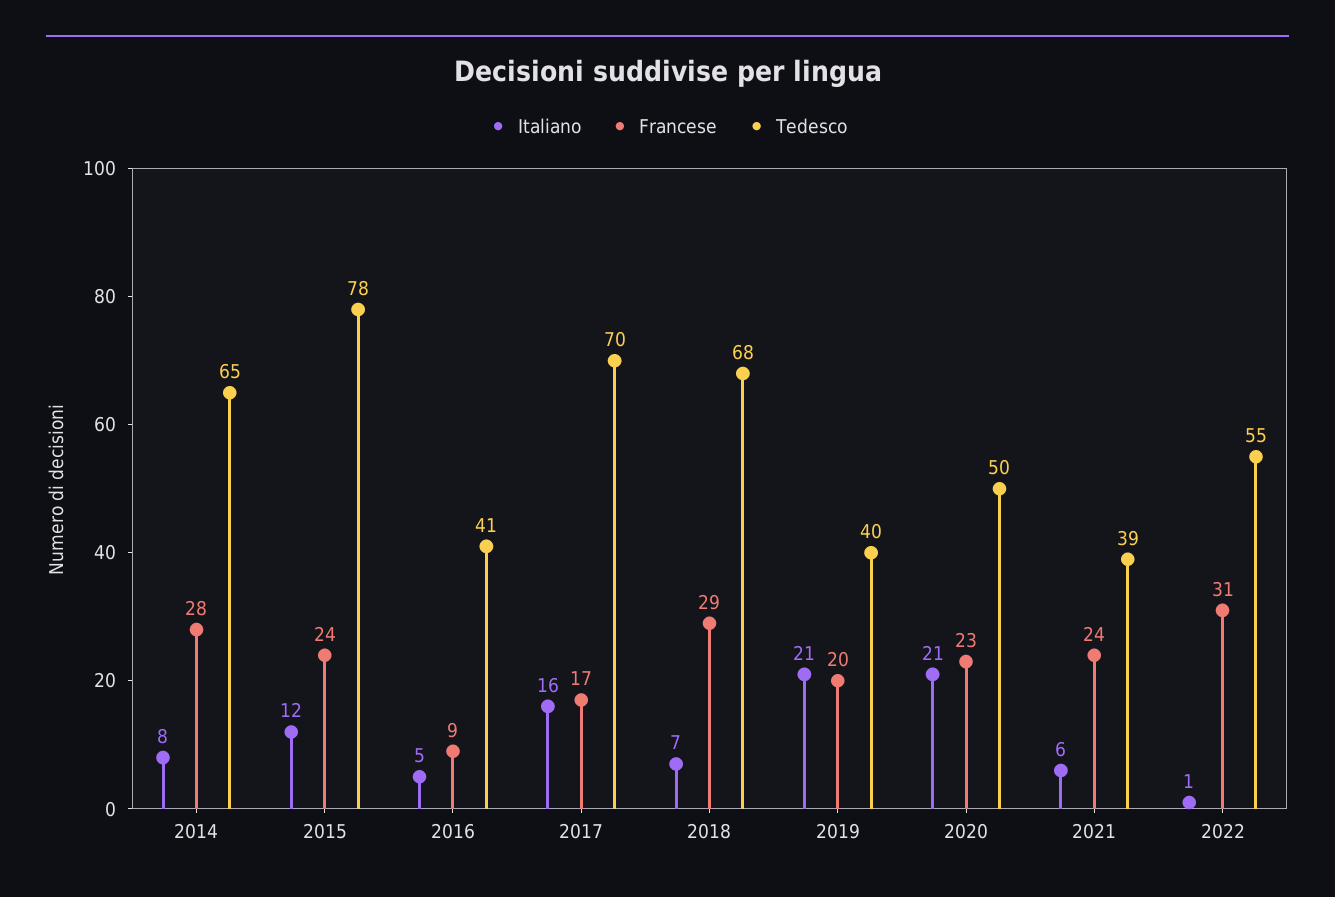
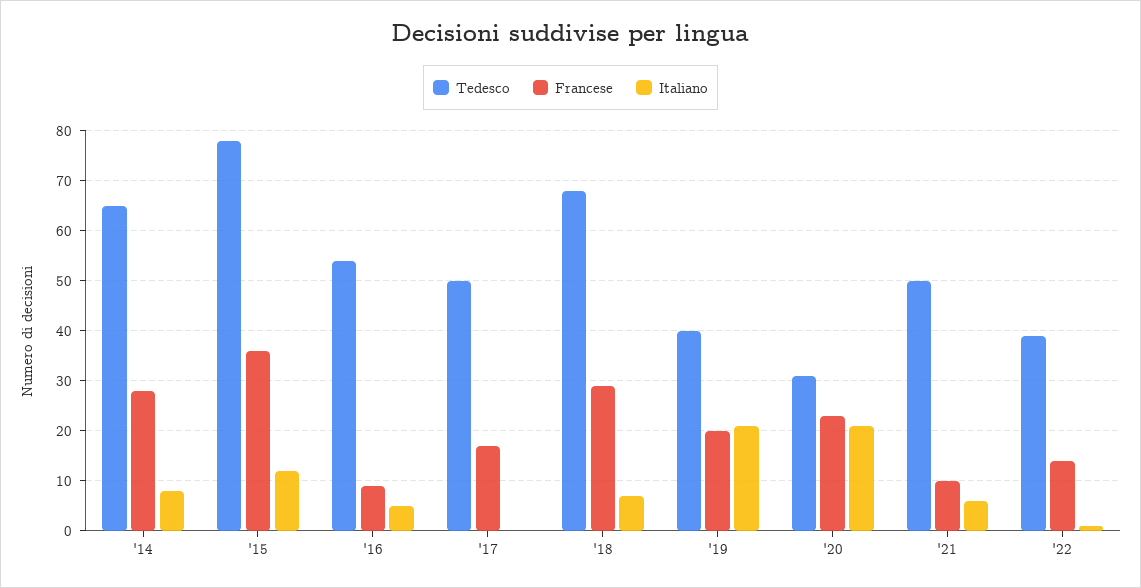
Francese, 2015: 24 -> 35
Tedesco, 2016: 41 -> 55
Italiano, 2017: 16 -> 0
Tedesco, 2017: 70 -> 50
Tedesco, 2020: 50 -> 30
Francese, 2021: 24 -> 10
Tedesco, 2021: 39 -> 50
Francese, 2022: 31 -> 15
Tedesco, 2022: 55 -> 40

